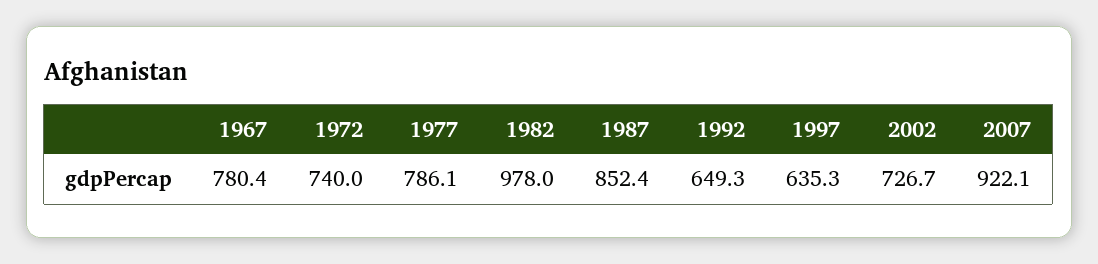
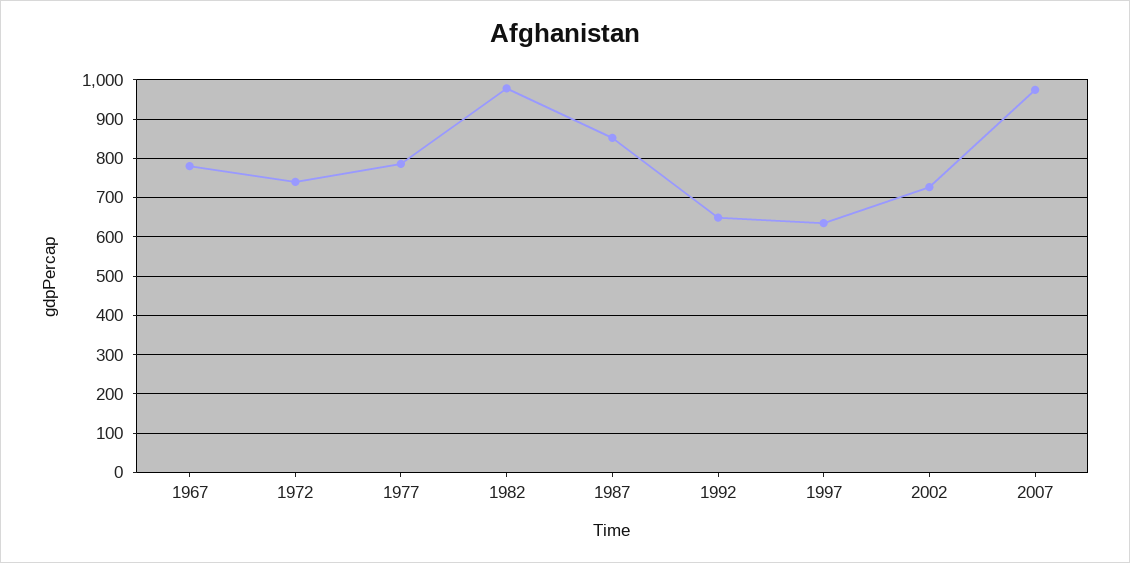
2007: 922.1 -> 980

